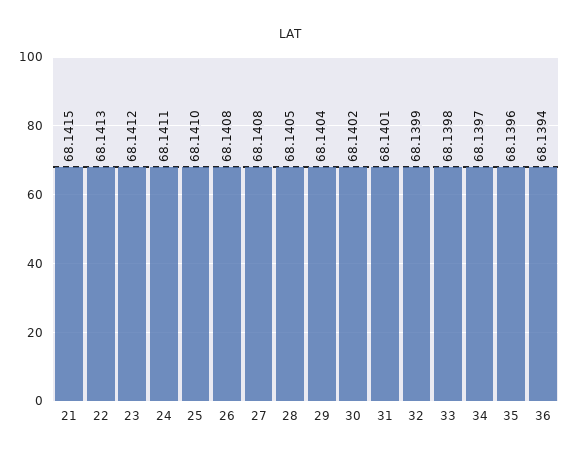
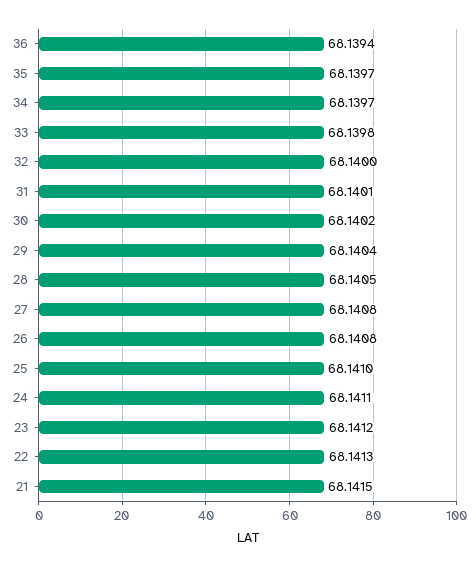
32: 68.1399 -> 68.14
35: 68.1396 -> 68.1397

